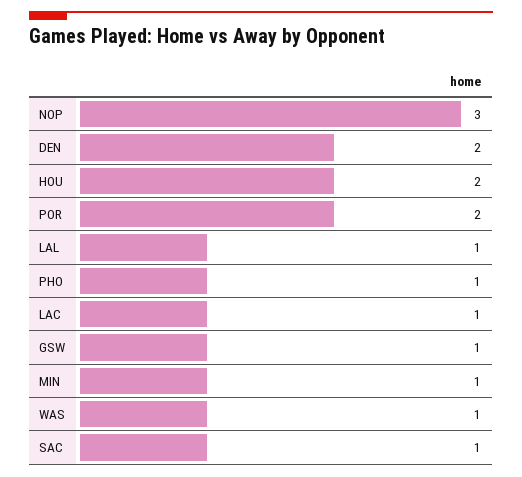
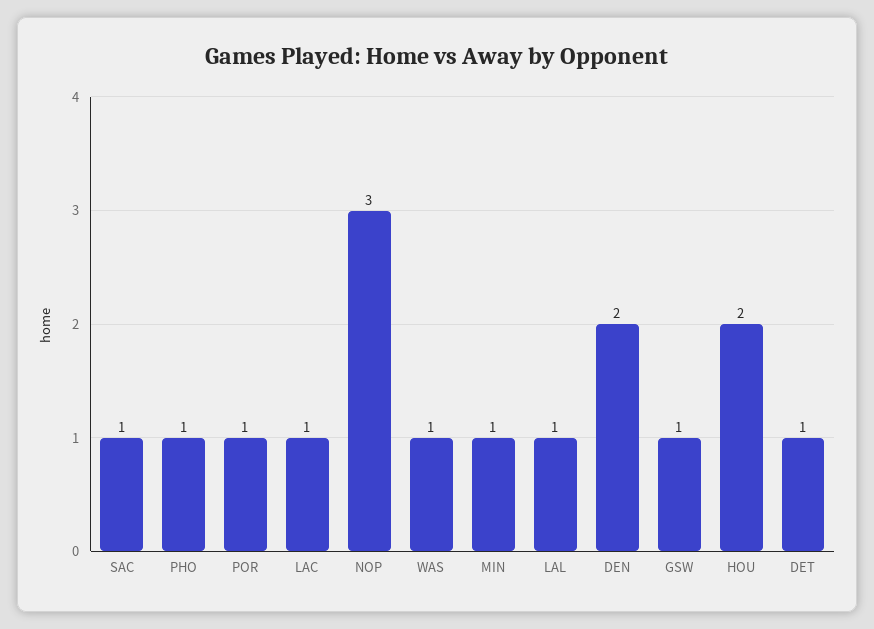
POR: 2 -> 1
DET: none -> 1

